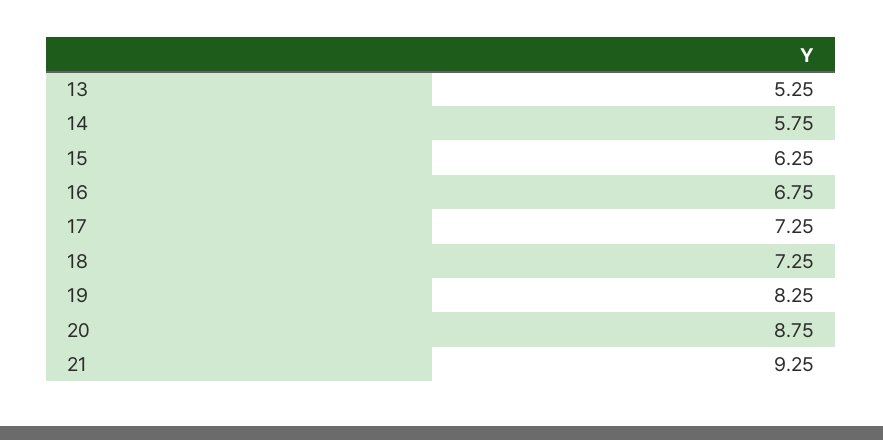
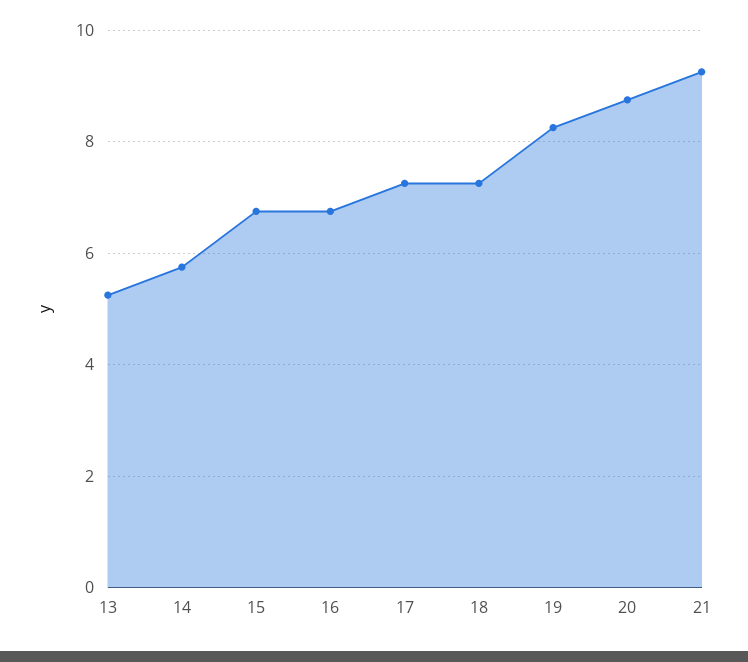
15: 6.25 -> 6.8

